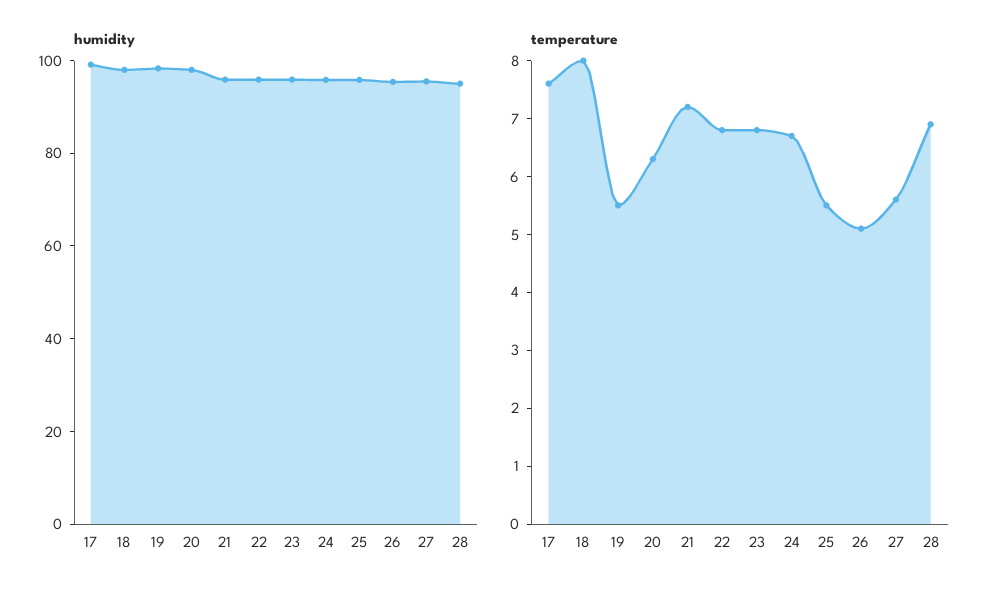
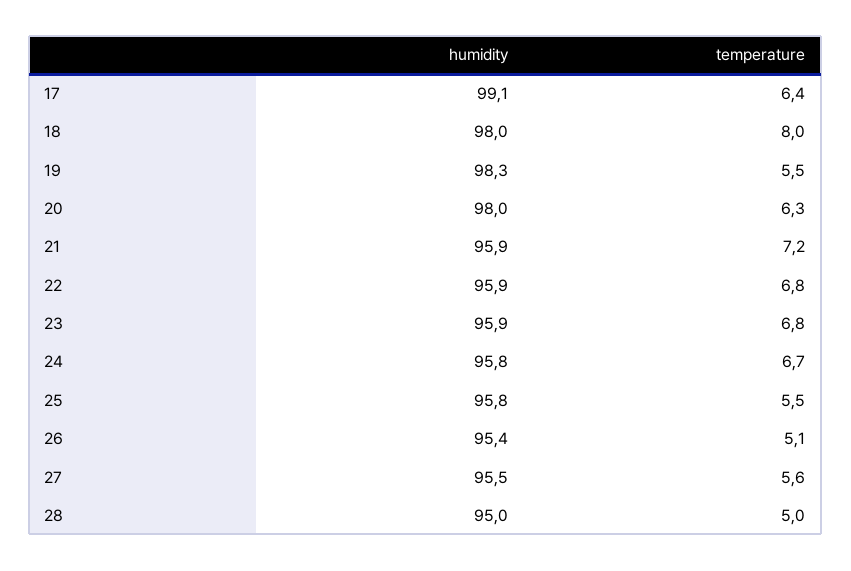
temperature, 17: 7.5 -> 6.4
temperature, 28: 7 -> 5

